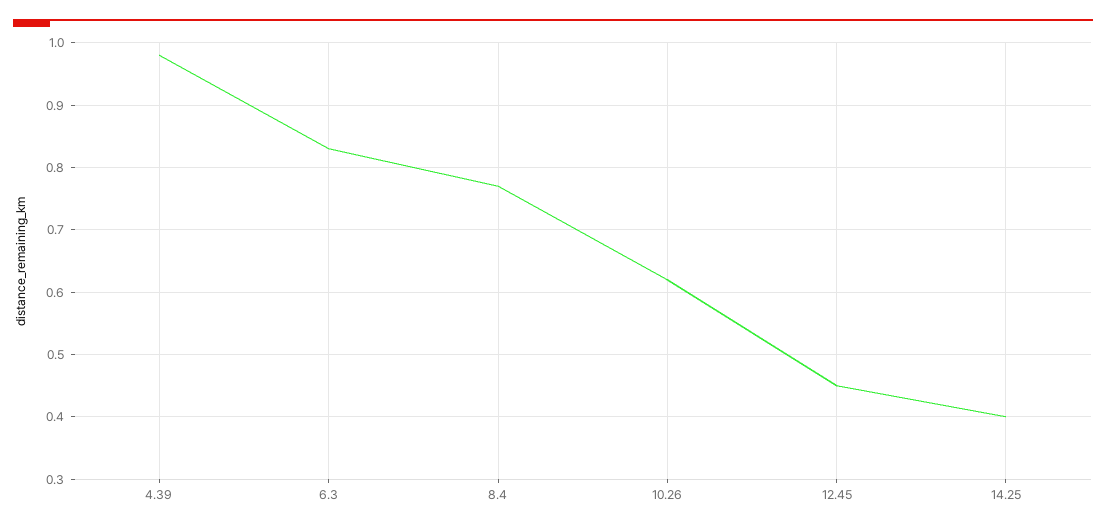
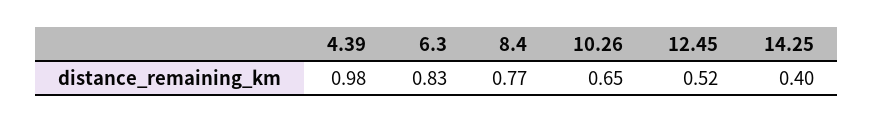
10.26: 0.62 -> 0.65
12.45: 0.45 -> 0.52

